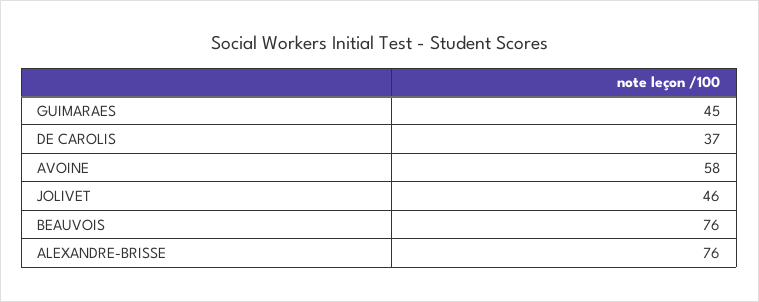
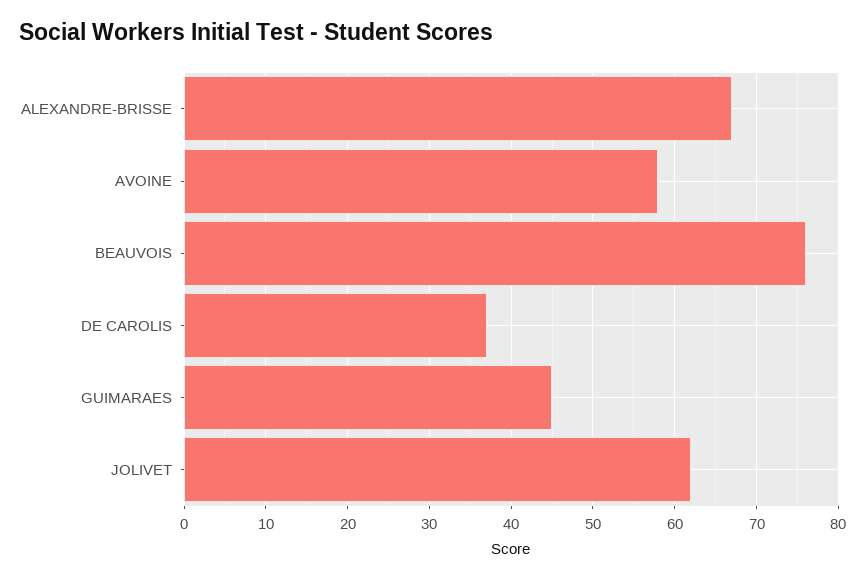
JOLIVET: 46 -> 62
ALEXANDRE-BRISSE: 76 -> 67

